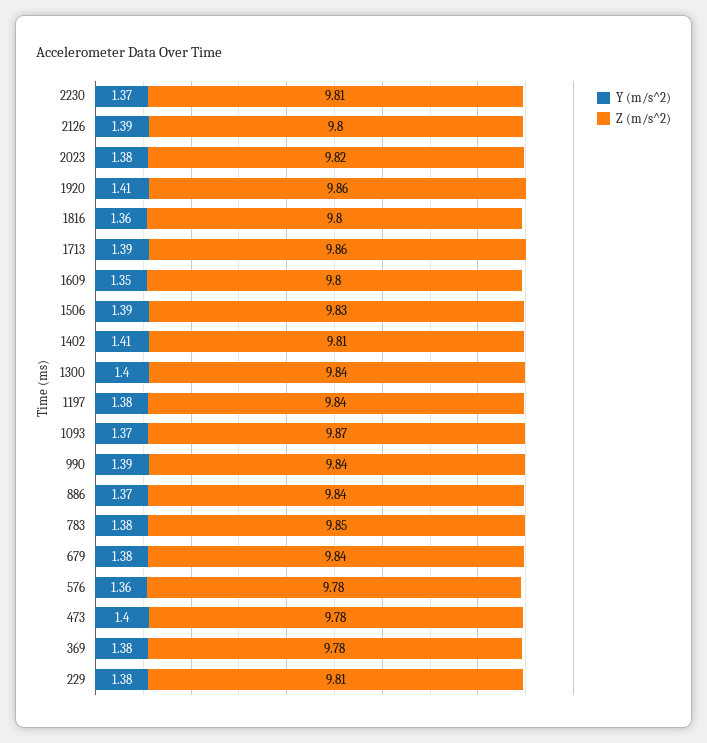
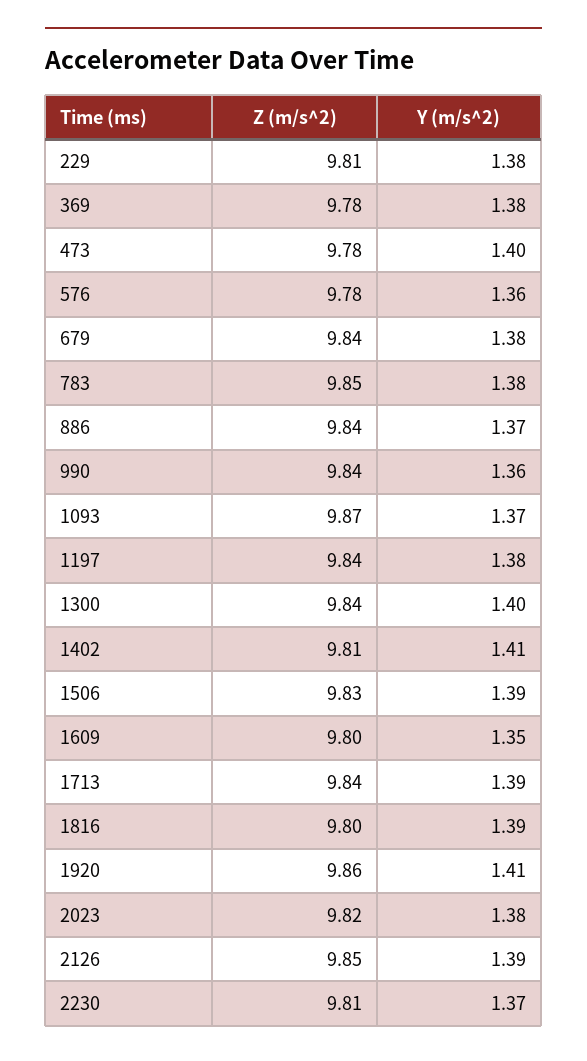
Z (m/s^2), 2126: 9.8 -> 9.85
Y (m/s^2), 1816: 1.36 -> 1.39
Z (m/s^2), 1713: 9.86 -> 9.84
Y (m/s^2), 990: 1.39 -> 1.36

